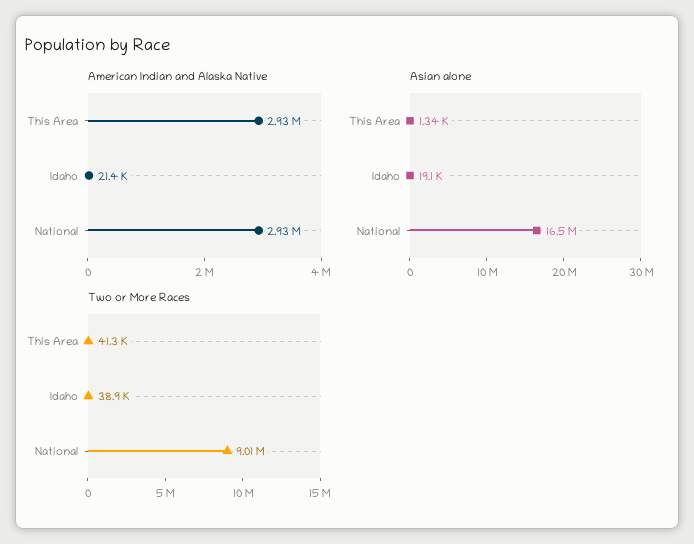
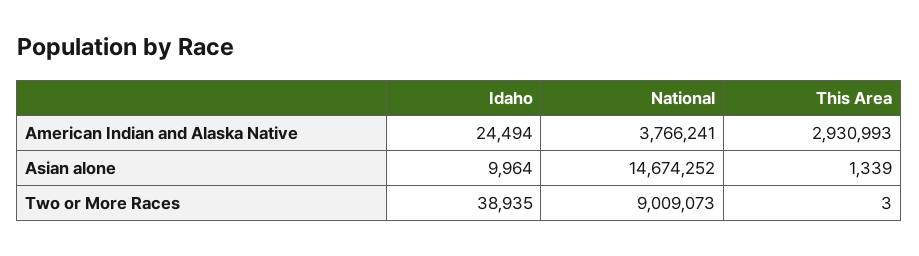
American Indian and Alaska Native, Idaho: 21400 -> 24494
American Indian and Alaska Native, National: 2930000 -> 3766241
Asian alone, Idaho: 19100 -> 9964
Asian alone, National: 16500000 -> 14674252
Two or More Races, This Area: 41300 -> 3

